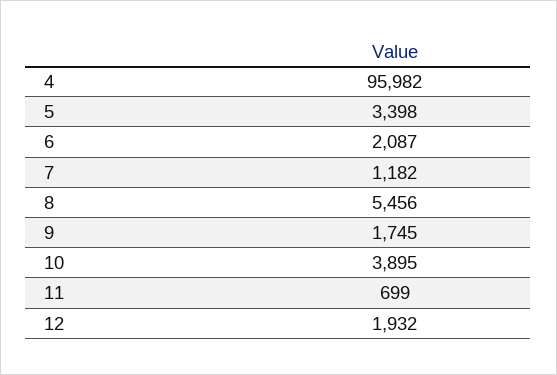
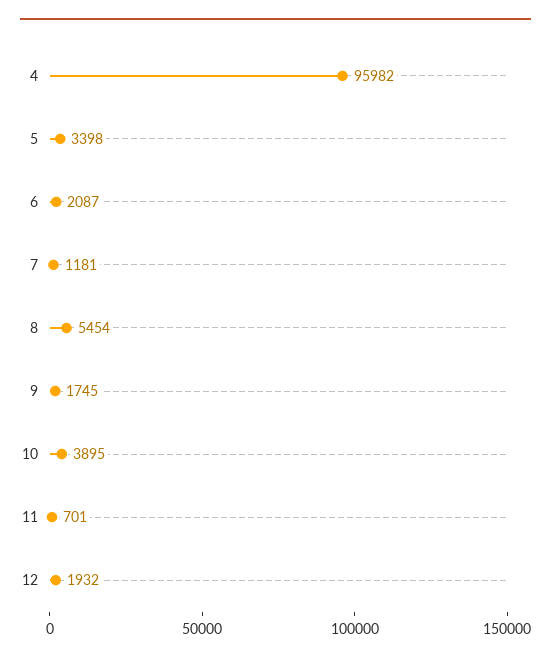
7: 1182 -> 1181
8: 5456 -> 5454
11: 699 -> 701

